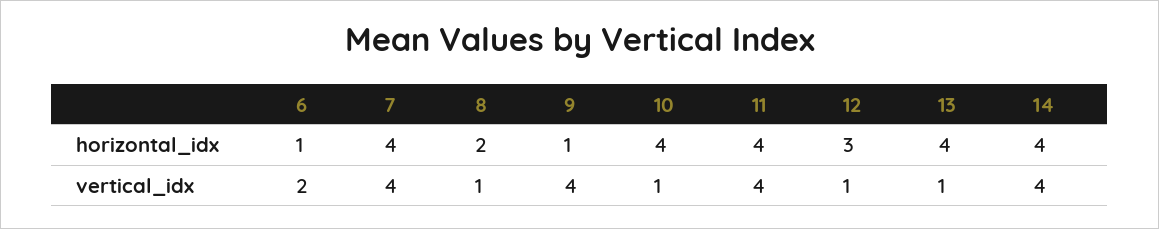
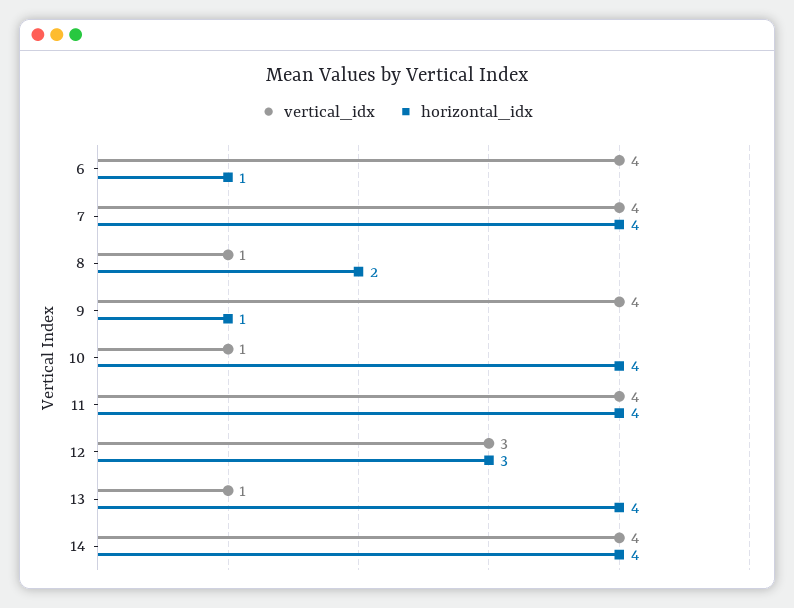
vertical_idx, 6: 2 -> 4
vertical_idx, 12: 1 -> 3

